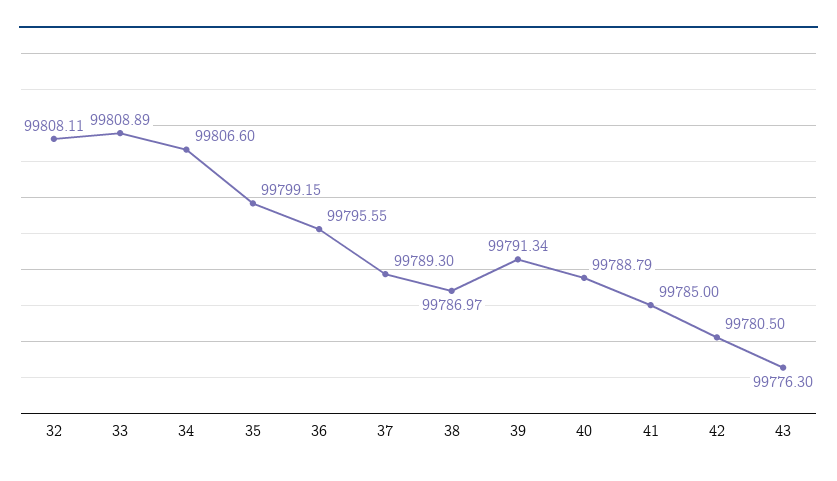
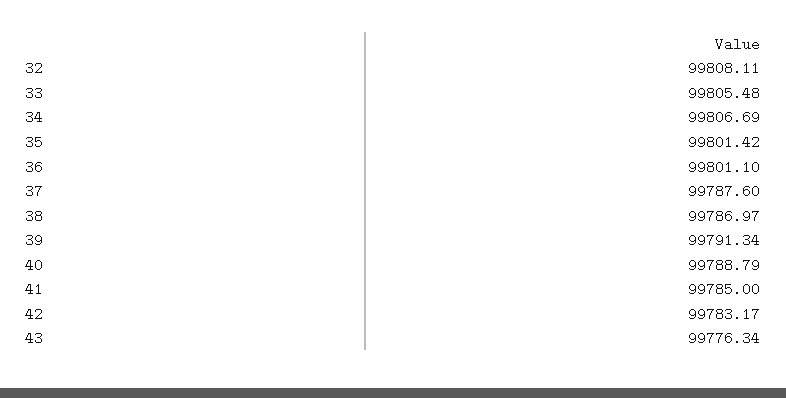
33: 99808.89 -> 99805.48
34: 99806.6 -> 99806.69
35: 99799.15 -> 99801.42
36: 99795.55 -> 99801.1
37: 99789.3 -> 99787.6
42: 99780.5 -> 99783.17
43: 99776.3 -> 99776.34

